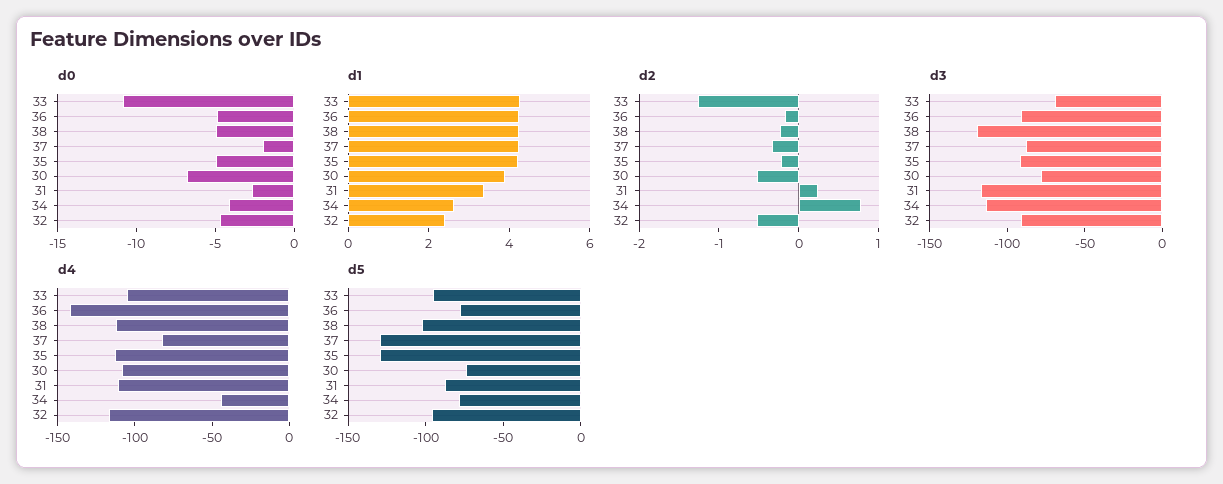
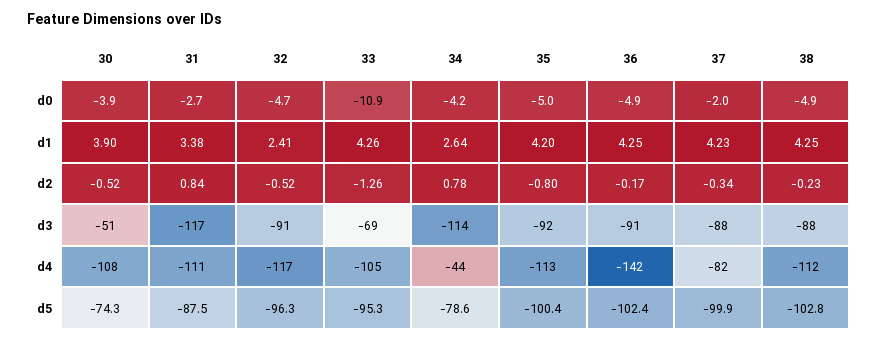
d0, 30: -7 -> -3.9
d2, 35: -0.2 -> -0.8
d2, 31: 0.2 -> 0.84
d3, 38: -120 -> -88
d3, 30: -80 -> -51
d5, 36: -80 -> -102.4
d5, 37: -130 -> -99.9
d5, 35: -130 -> -100.4

